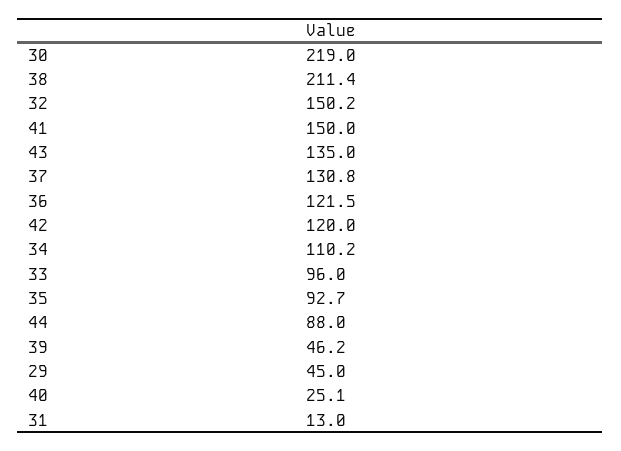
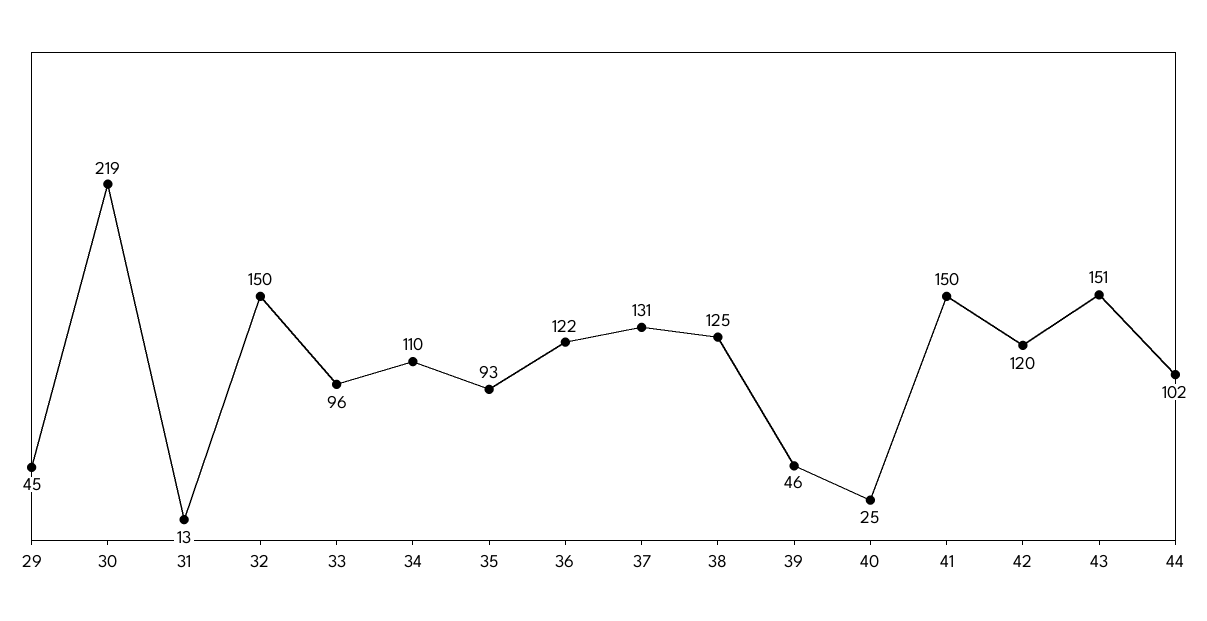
38: 211.4 -> 125
43: 135 -> 151
44: 88 -> 102

